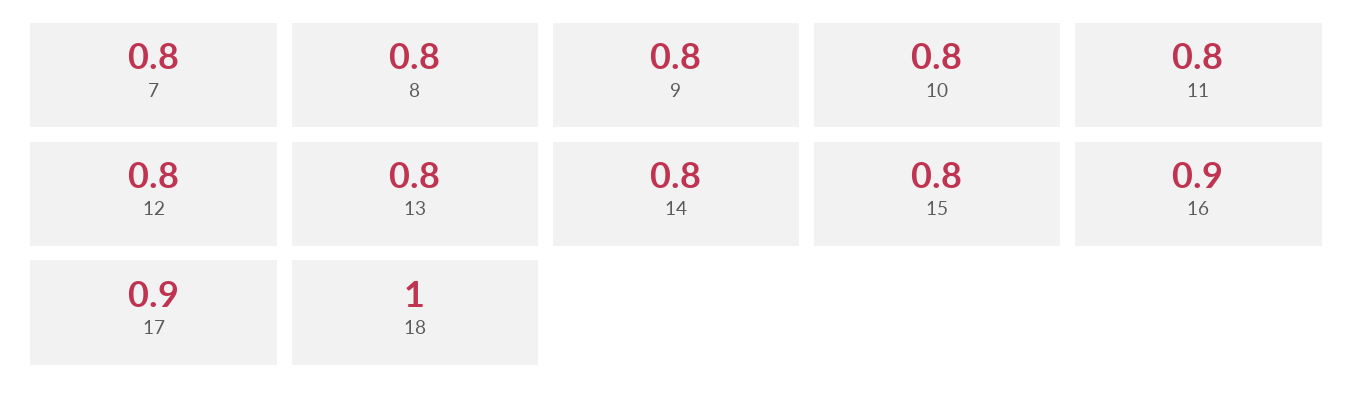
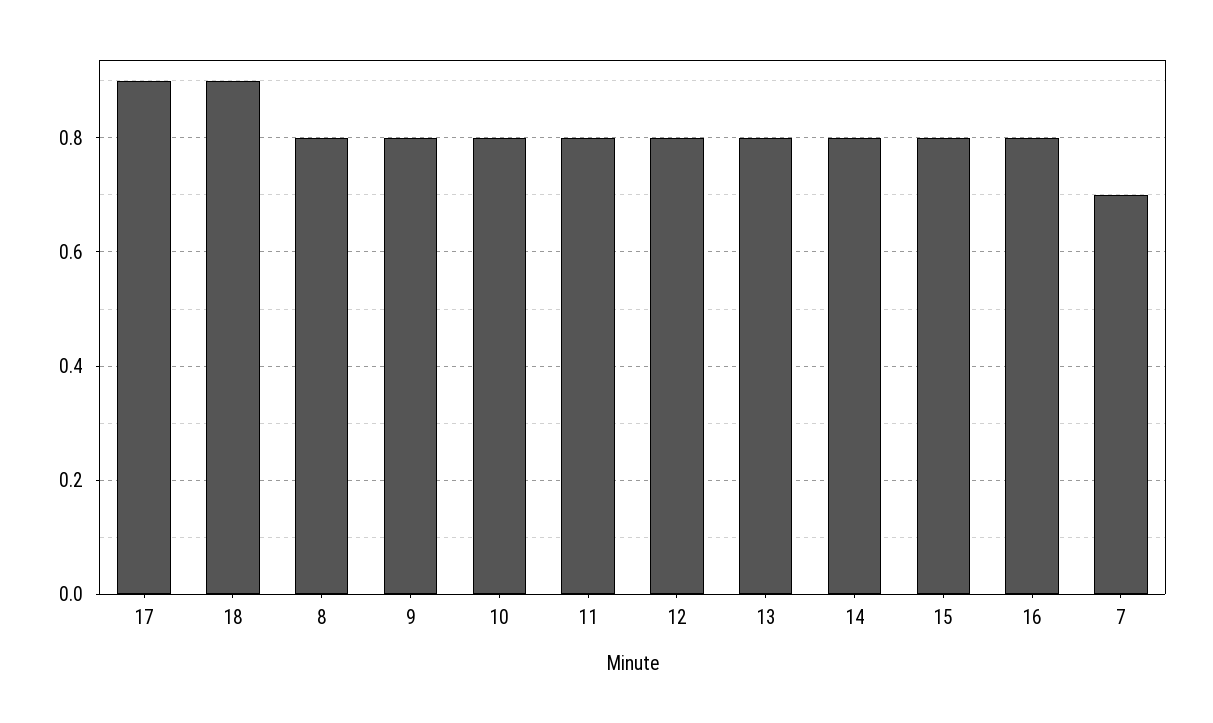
7: 0.8 -> 0.7
16: 0.9 -> 0.8
18: 1 -> 0.9

